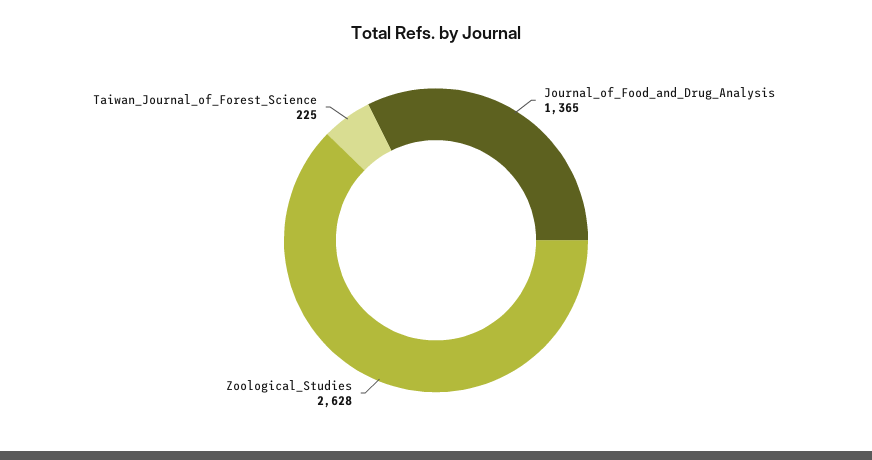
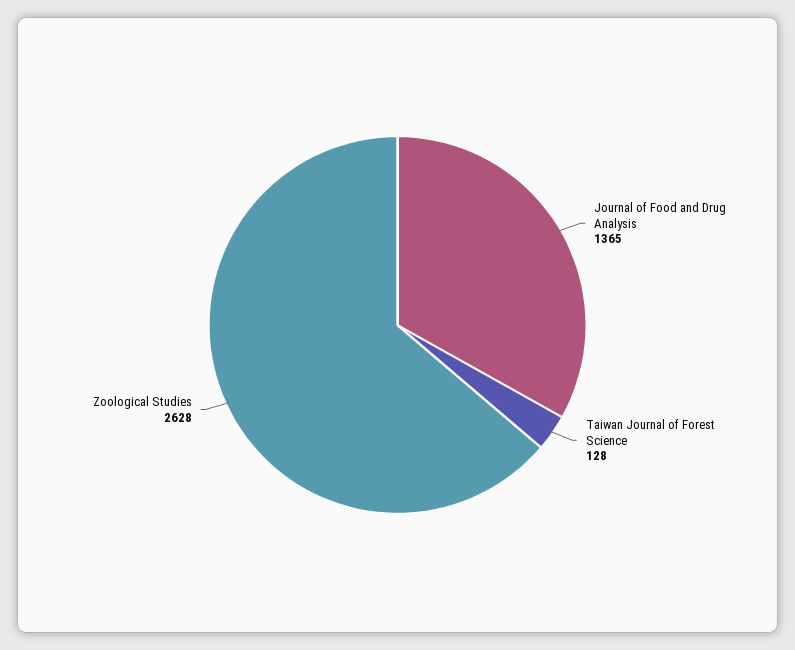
Taiwan_Journal_of_Forest_Science: 225 -> 128

